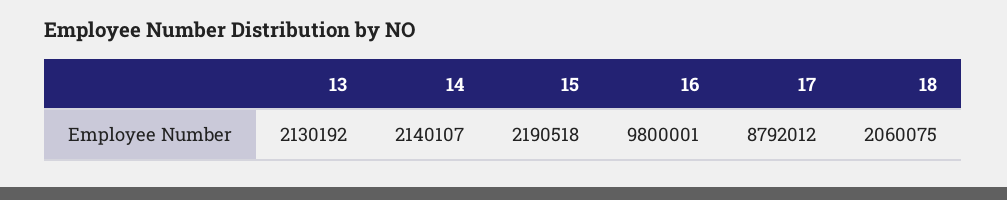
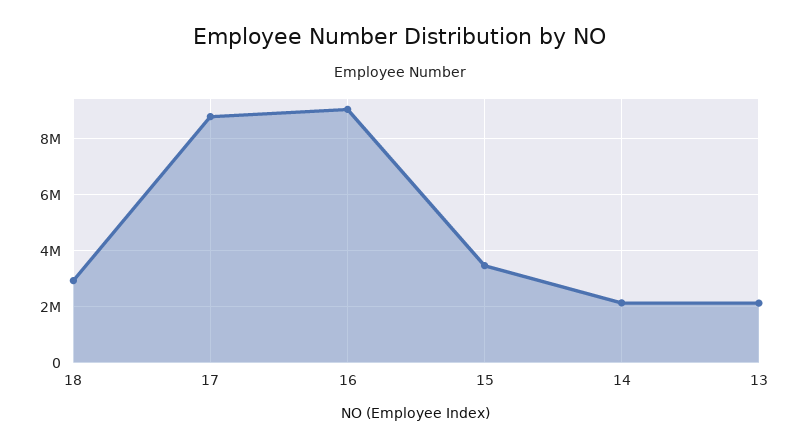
15: 2190518 -> 3500000
16: 9800001 -> 9000000
18: 2060075 -> 3000000

